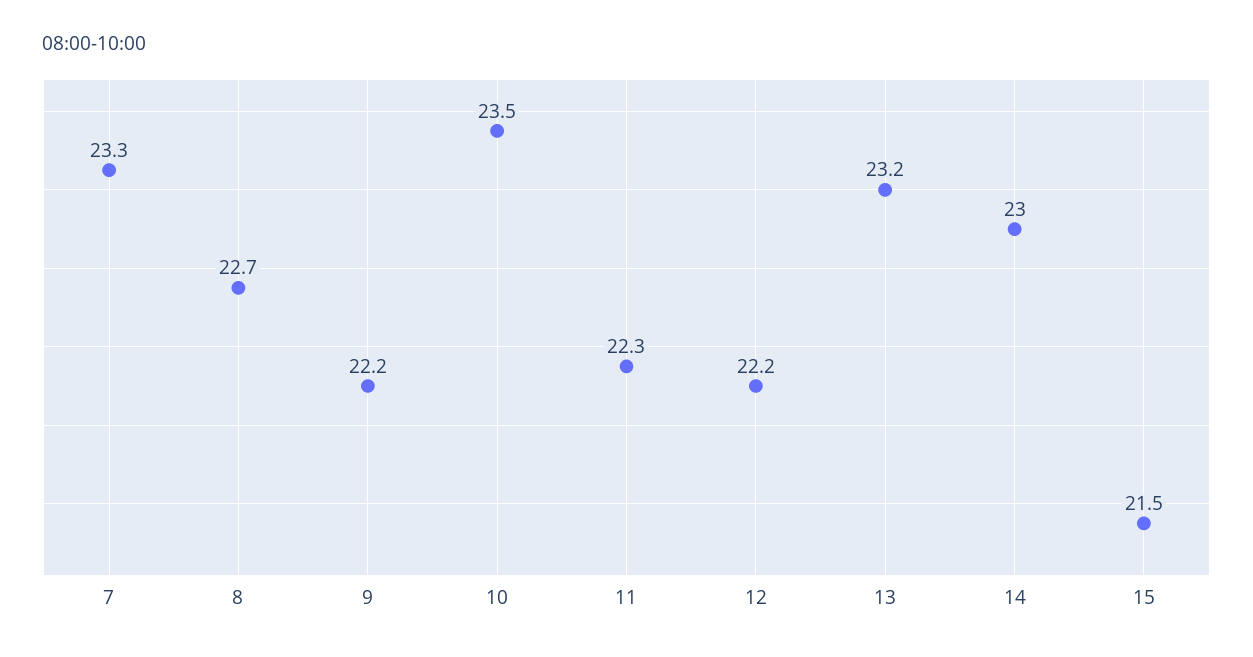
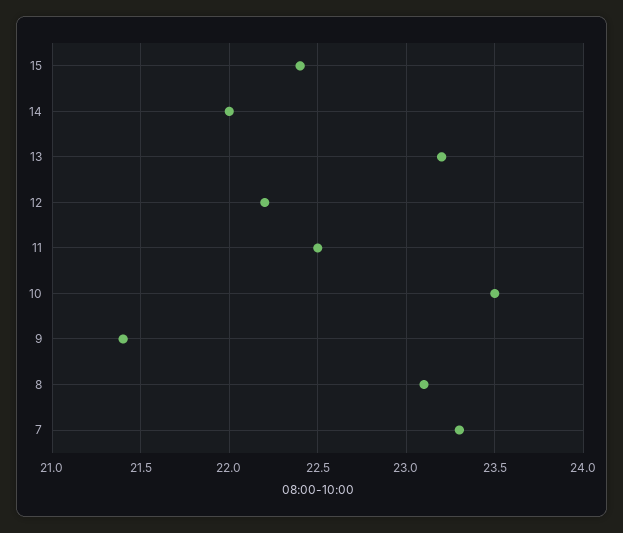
8: 22.7 -> 23.1
9: 22.2 -> 21.4
11: 22.3 -> 22.5
14: 23 -> 22
15: 21.5 -> 22.4

